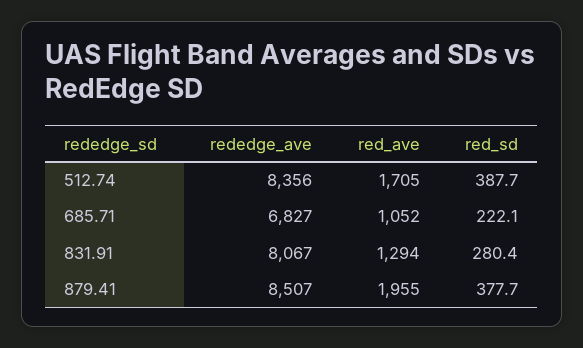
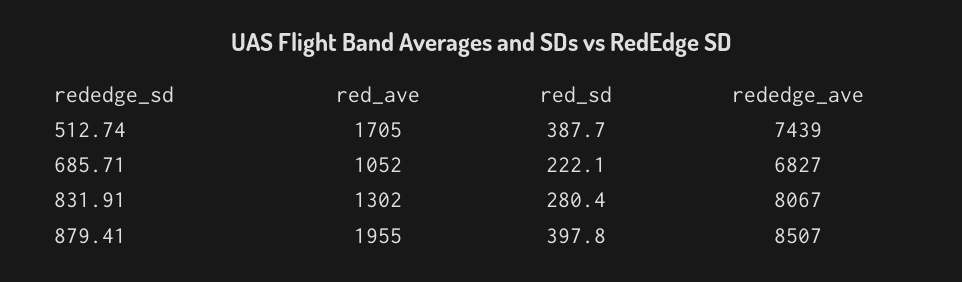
rededge_ave, 512.74: 8356 -> 7439
red_ave, 831.91: 1294 -> 1302
red_sd, 879.41: 377.7 -> 397.8

